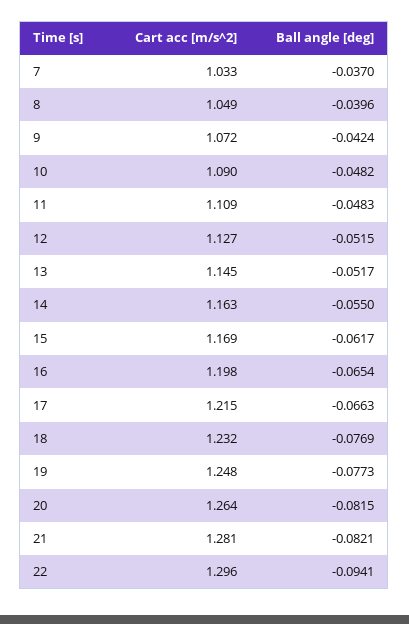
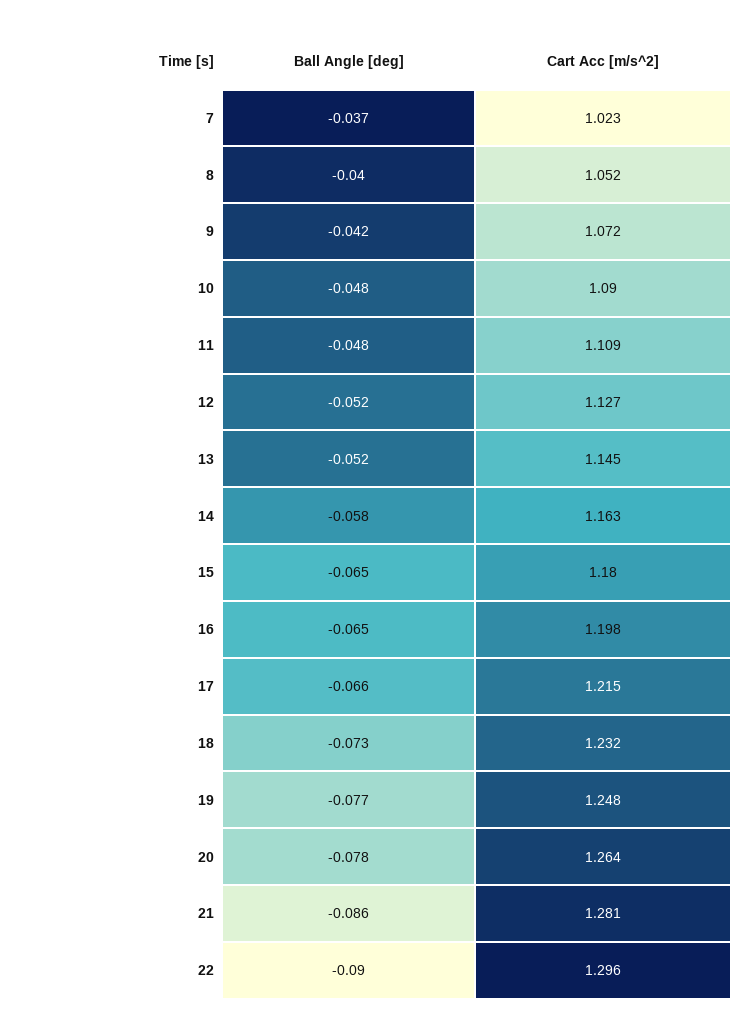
Cart acc [m/s^2], 7: 1.033 -> 1.023
Cart acc [m/s^2], 8: 1.049 -> 1.052
Ball angle [deg], 14: -0.055 -> -0.058
Cart acc [m/s^2], 15: 1.169 -> 1.18
Ball angle [deg], 15: -0.0617 -> -0.065
Ball angle [deg], 18: -0.0769 -> -0.073
Ball angle [deg], 20: -0.0815 -> -0.078
Ball angle [deg], 21: -0.0821 -> -0.086
Ball angle [deg], 22: -0.0941 -> -0.09

